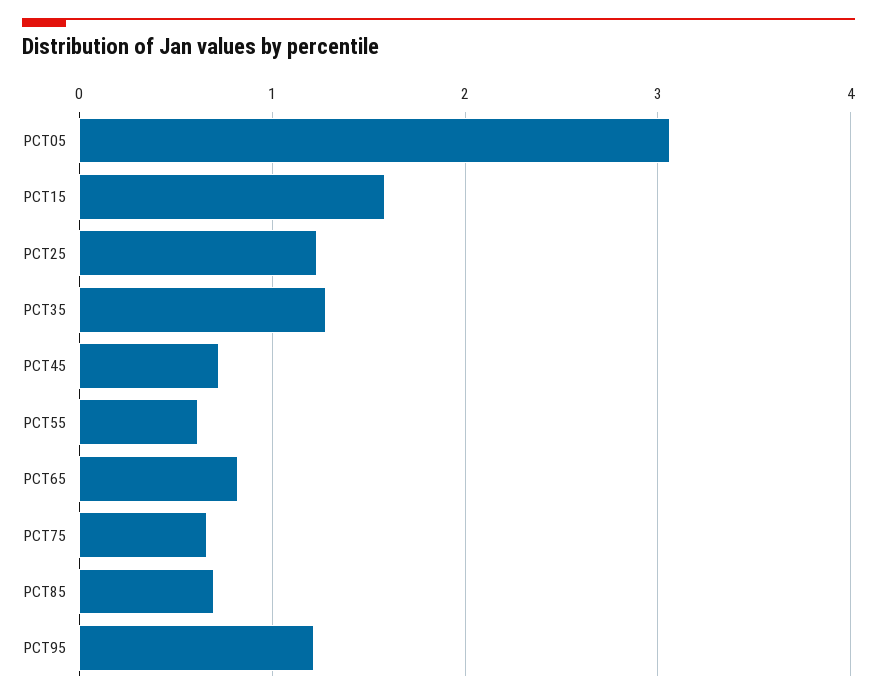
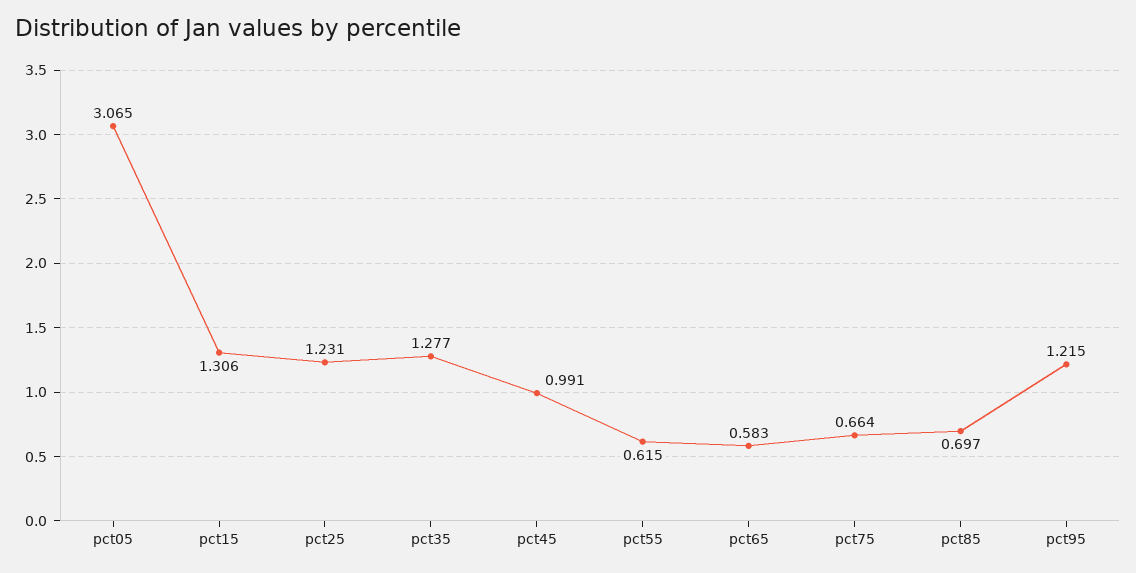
PCT15: 1.6 -> 1.306
PCT45: 0.7 -> 0.991
PCT65: 0.8 -> 0.583

